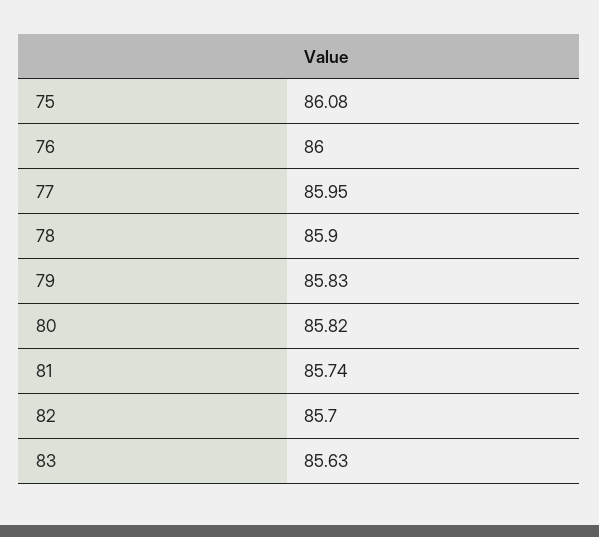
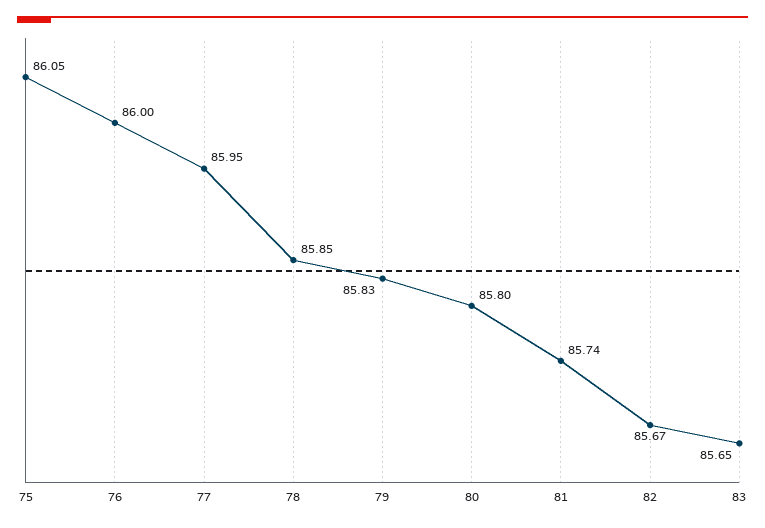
75: 86.08 -> 86.05
78: 85.9 -> 85.85
80: 85.82 -> 85.8
82: 85.7 -> 85.67
83: 85.63 -> 85.65

